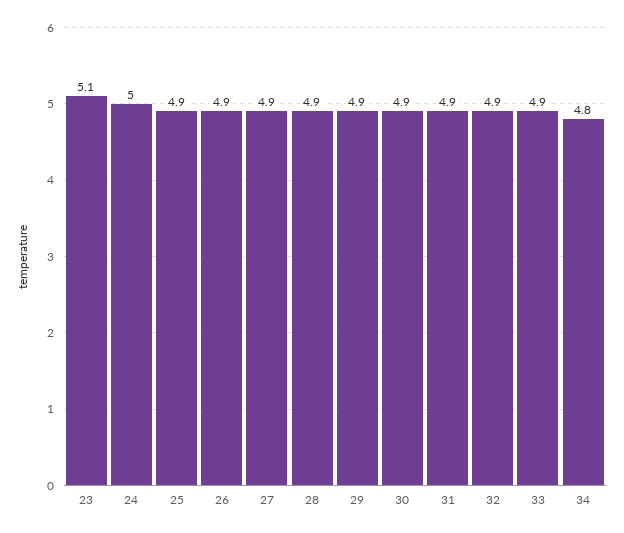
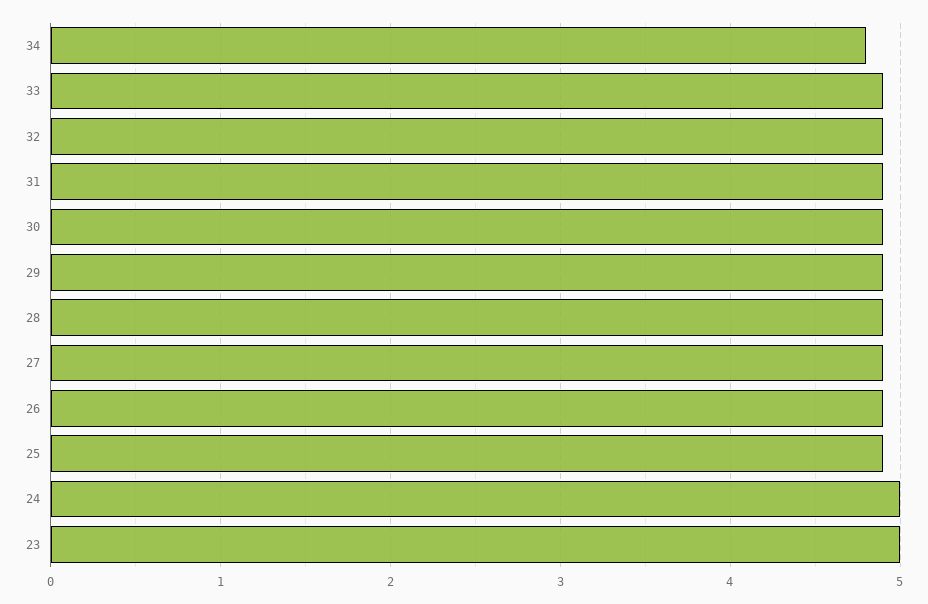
23: 5.1 -> 5

